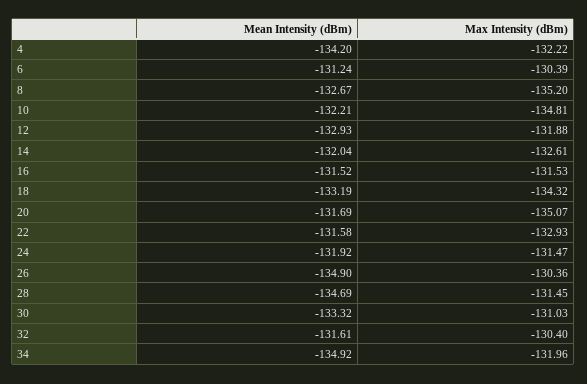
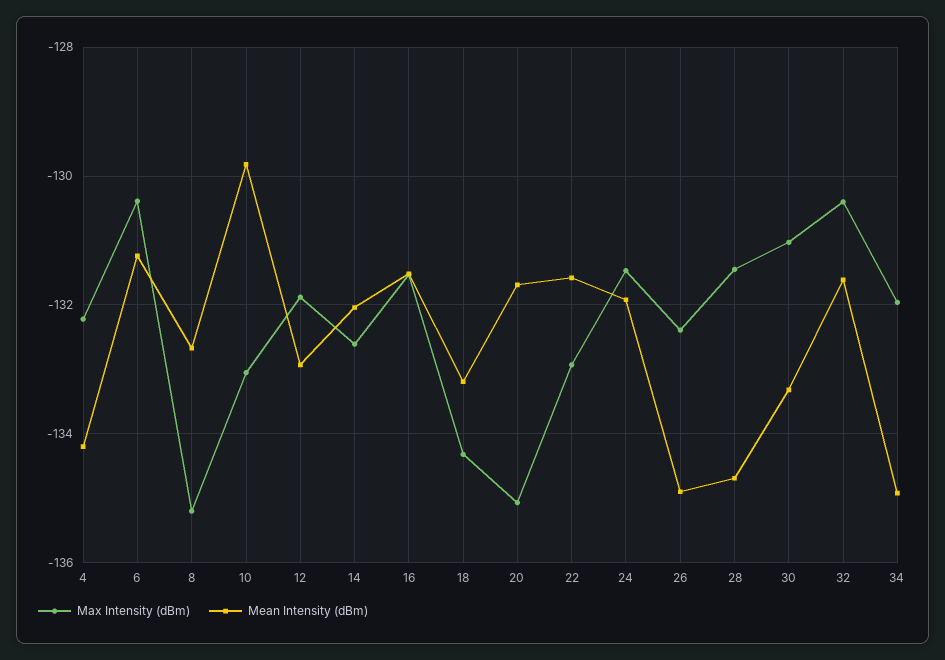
Mean Intensity (dBm), 10: -132.21 -> -129.8
Max Intensity (dBm), 10: -134.81 -> -133
Max Intensity (dBm), 26: -130.36 -> -132.4

